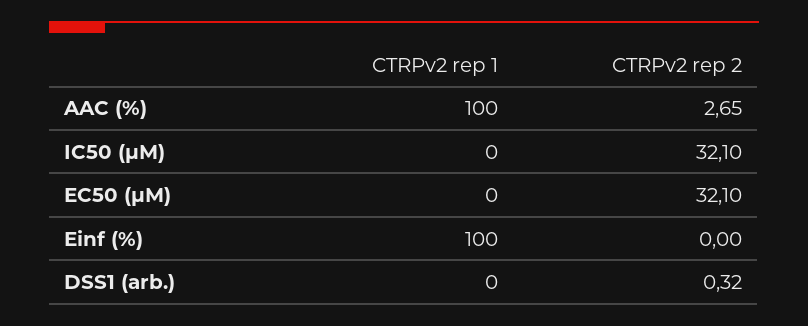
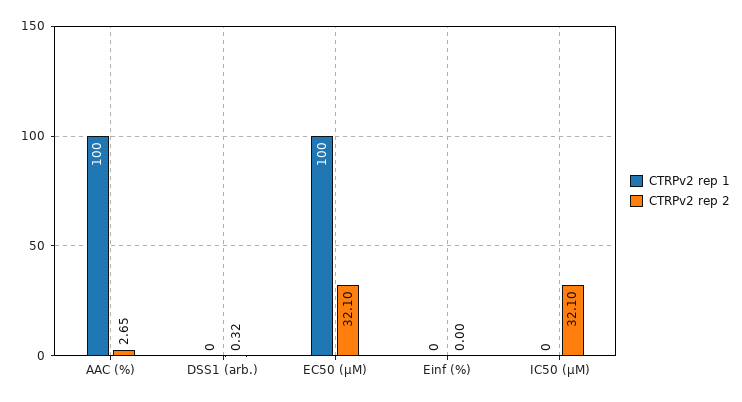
CTRPv2 rep 1, EC50 (µM): 0 -> 100
CTRPv2 rep 1, Einf (%): 100 -> 0

